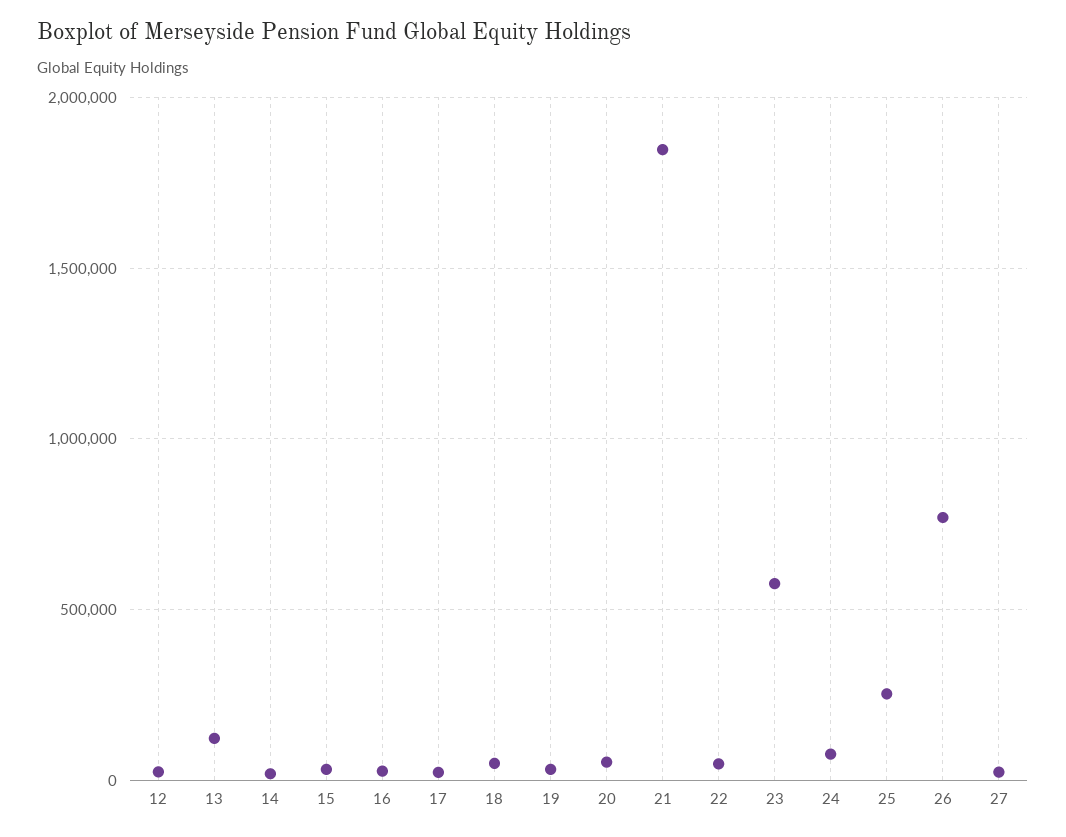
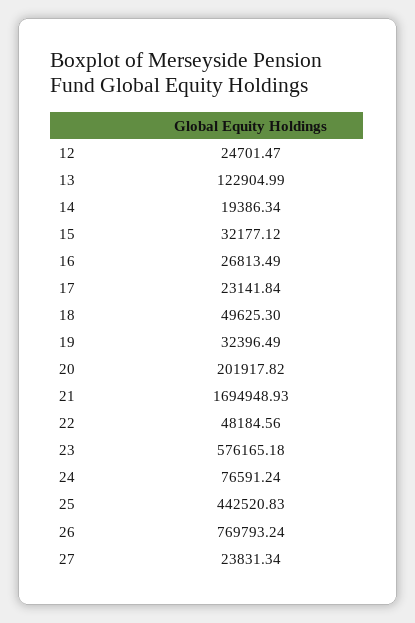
20: 50000 -> 201917.82
21: 1850000 -> 1694948.93
25: 250000 -> 442520.83

